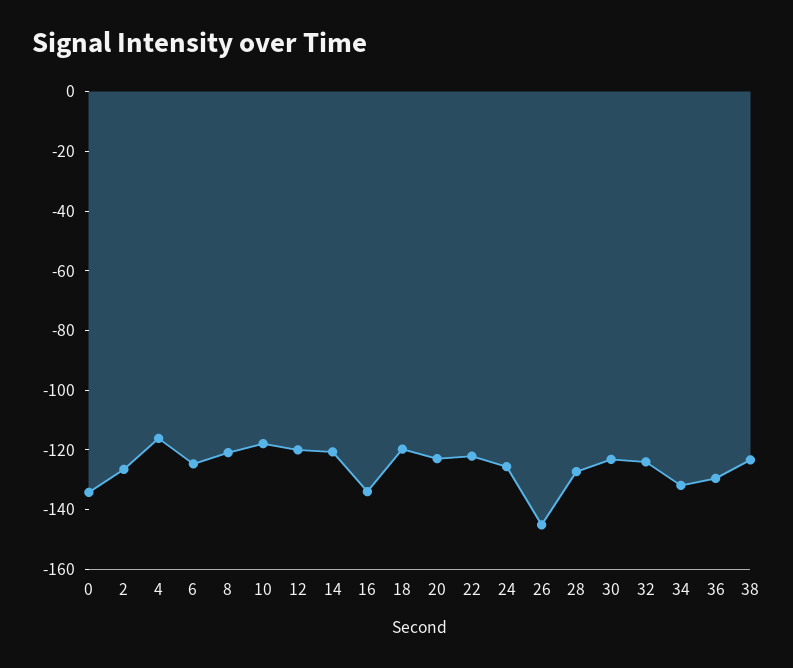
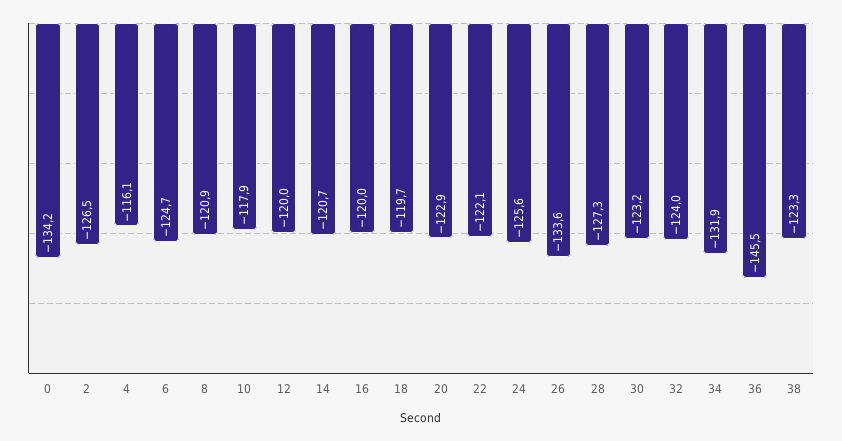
16: -135 -> -120
26: -145 -> -133.6
36: -130 -> -145.5

